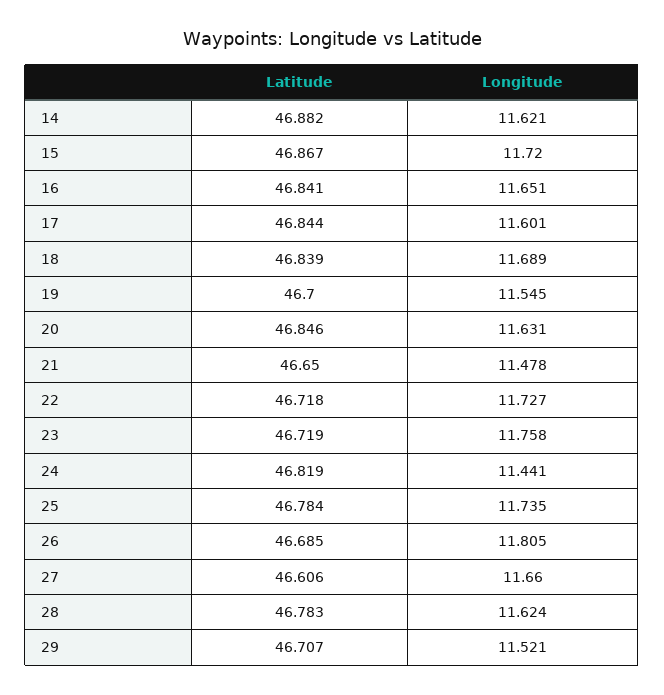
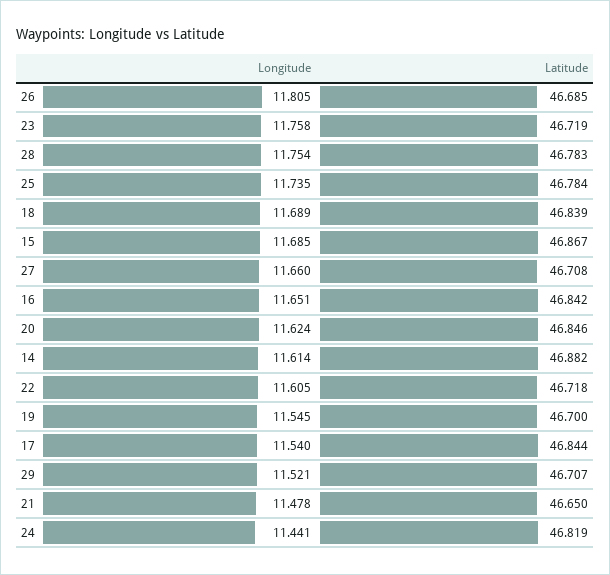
Longitude, 14: 11.621 -> 11.614
Longitude, 15: 11.72 -> 11.685
Latitude, 16: 46.841 -> 46.842
Longitude, 17: 11.601 -> 11.54
Longitude, 20: 11.631 -> 11.624
Longitude, 22: 11.727 -> 11.605
Latitude, 27: 46.606 -> 46.708
Longitude, 28: 11.624 -> 11.754

